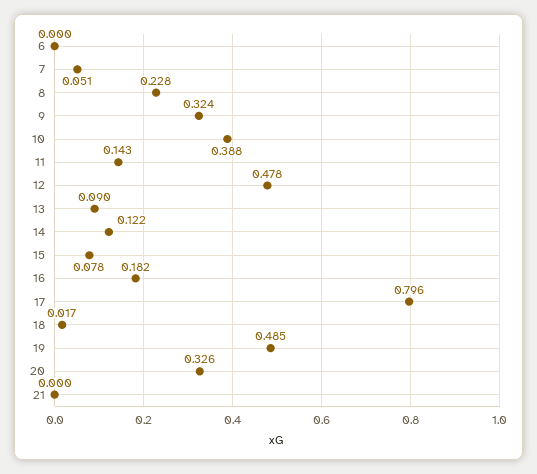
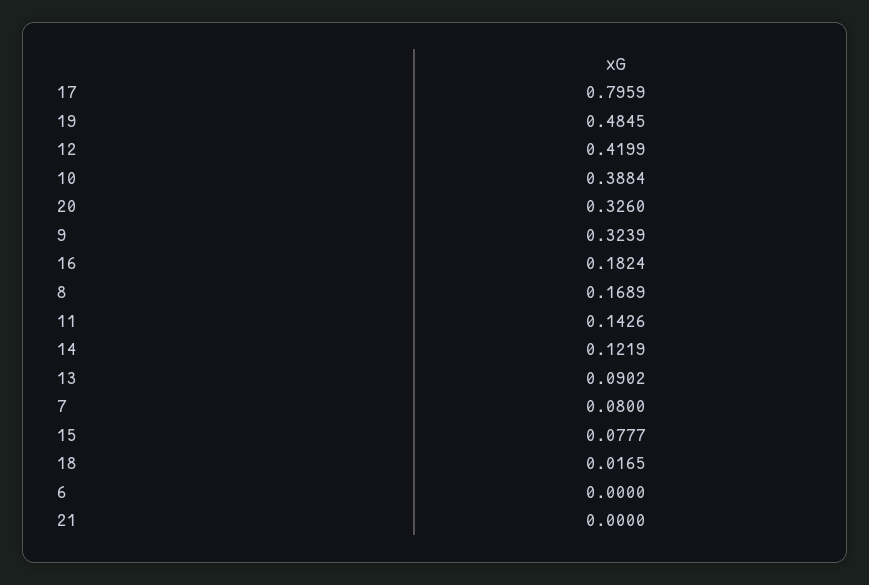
7: 0.051 -> 0.08
8: 0.228 -> 0.1689
12: 0.478 -> 0.4199

